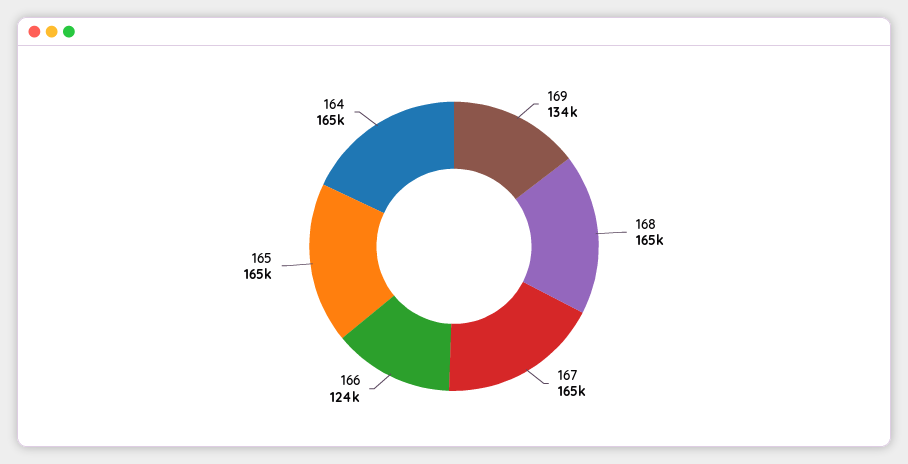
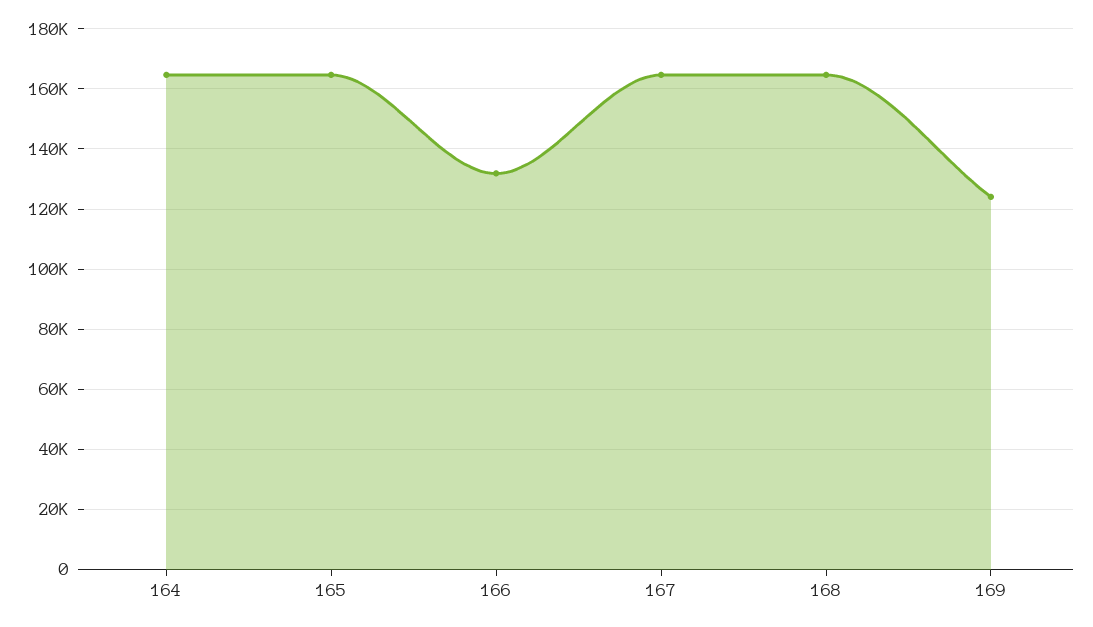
169: 134000 -> 124000
166: 124000 -> 132000

